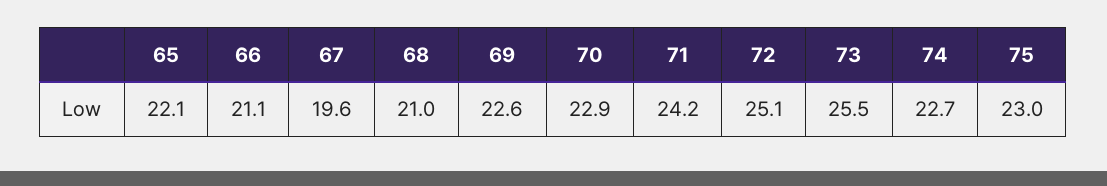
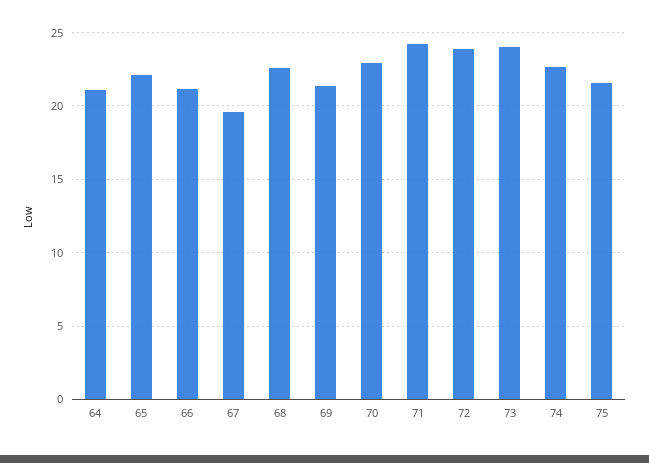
68: 21 -> 22.5
69: 22.6 -> 21.5
72: 25.1 -> 24
73: 25.5 -> 24
75: 23 -> 21.5
64: none -> 21

